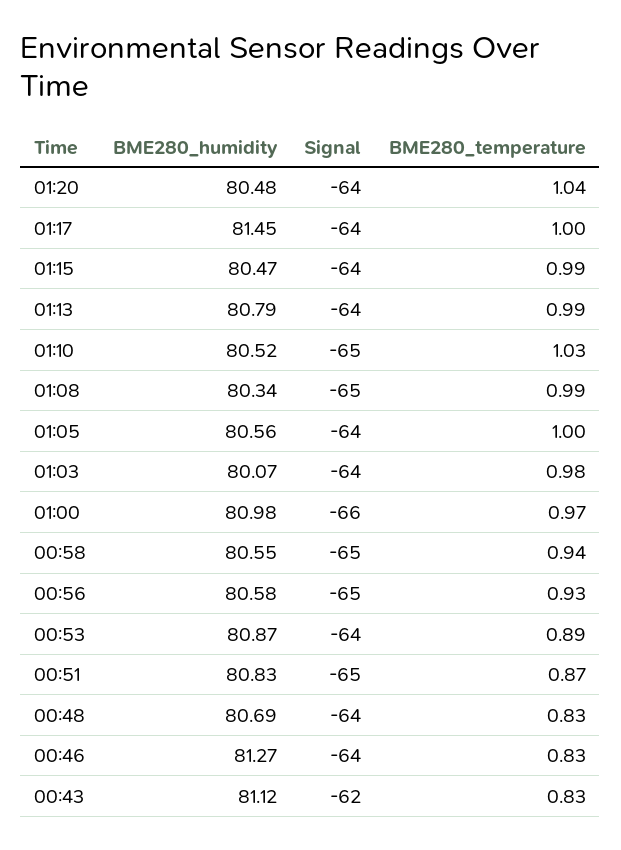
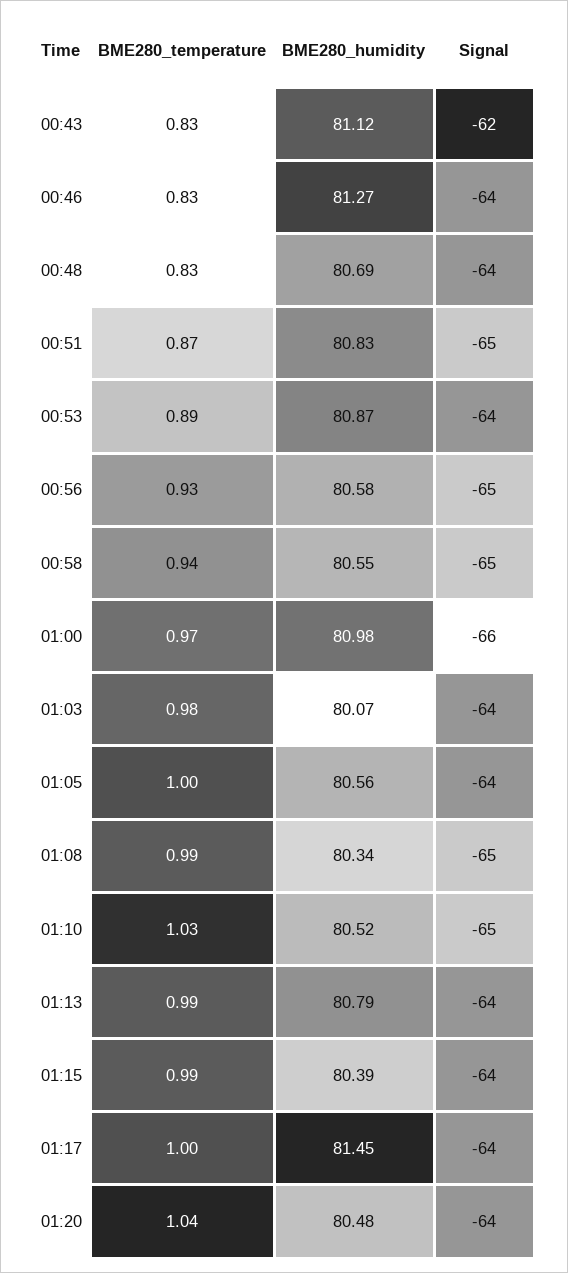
BME280_humidity, 01:15: 80.47 -> 80.39

